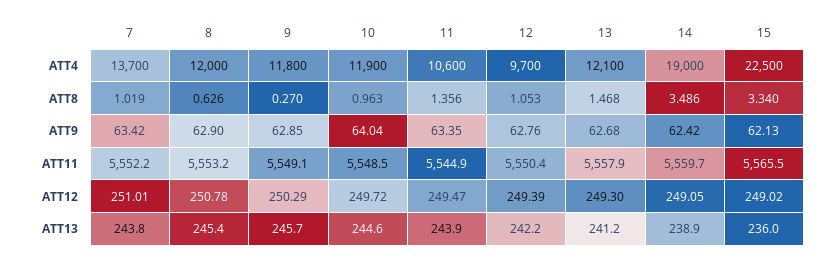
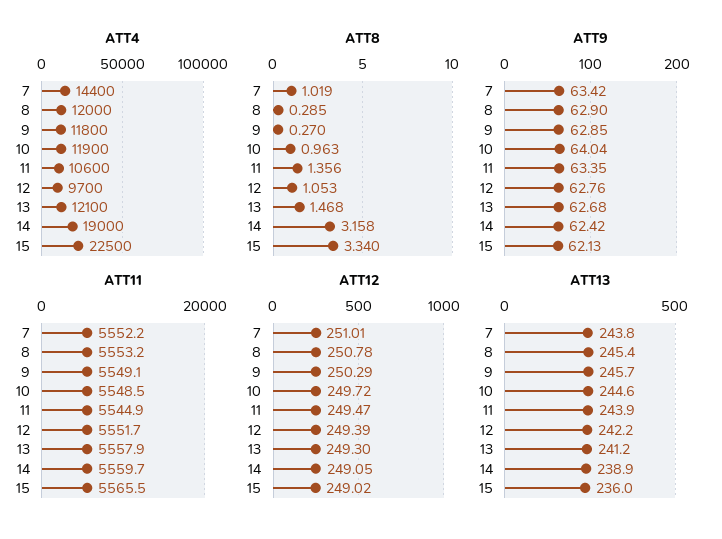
ATT4, 7: 13700 -> 14400
ATT8, 8: 0.626 -> 0.285
ATT8, 14: 3.486 -> 3.158
ATT11, 12: 5550.4 -> 5551.7

